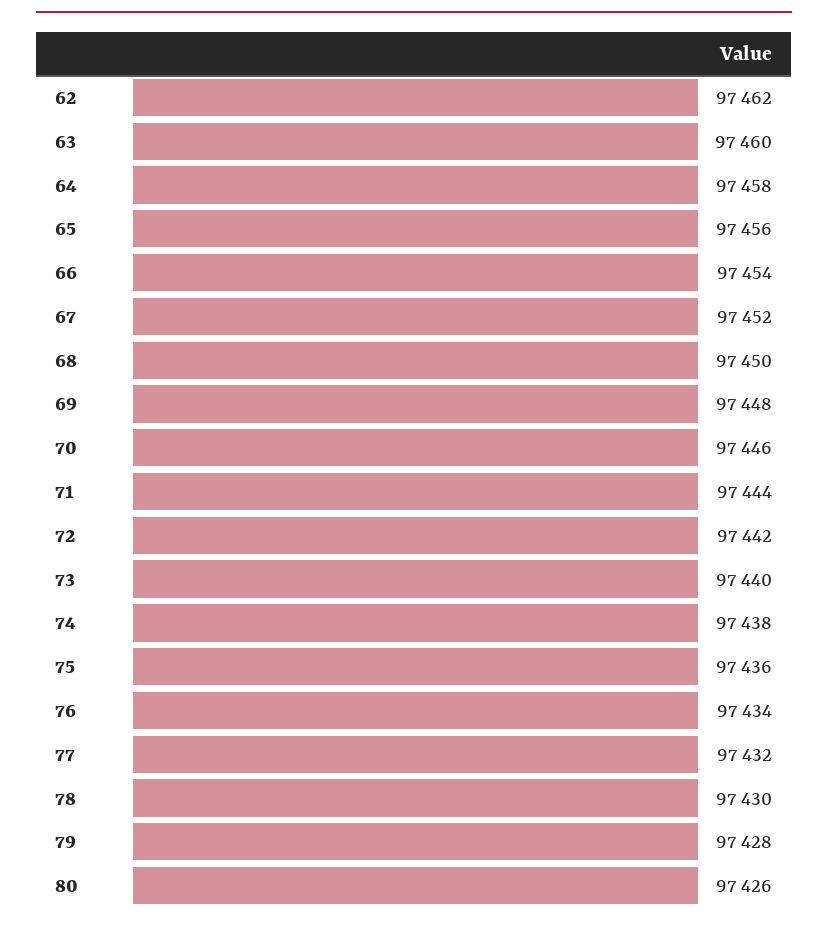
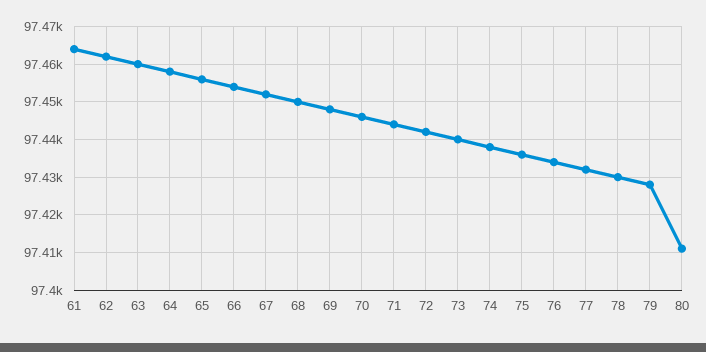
80: 97426 -> 97410
61: none -> 97465

